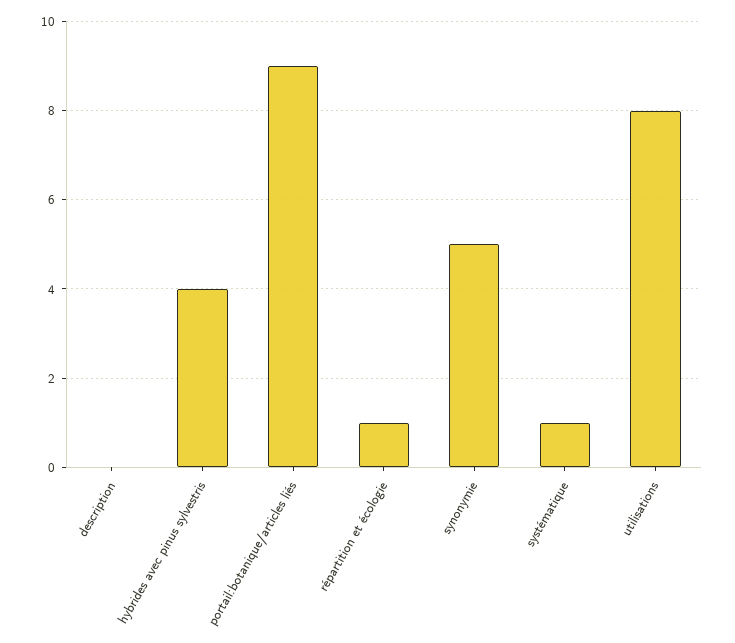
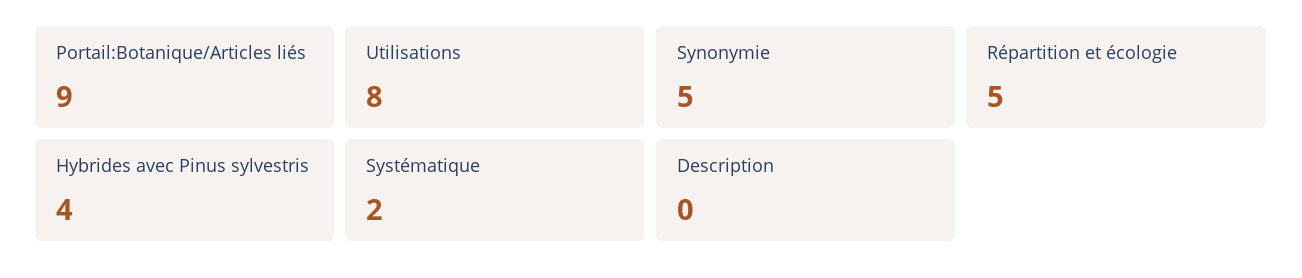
répartition et écologie: 1 -> 5
systématique: 1 -> 2

